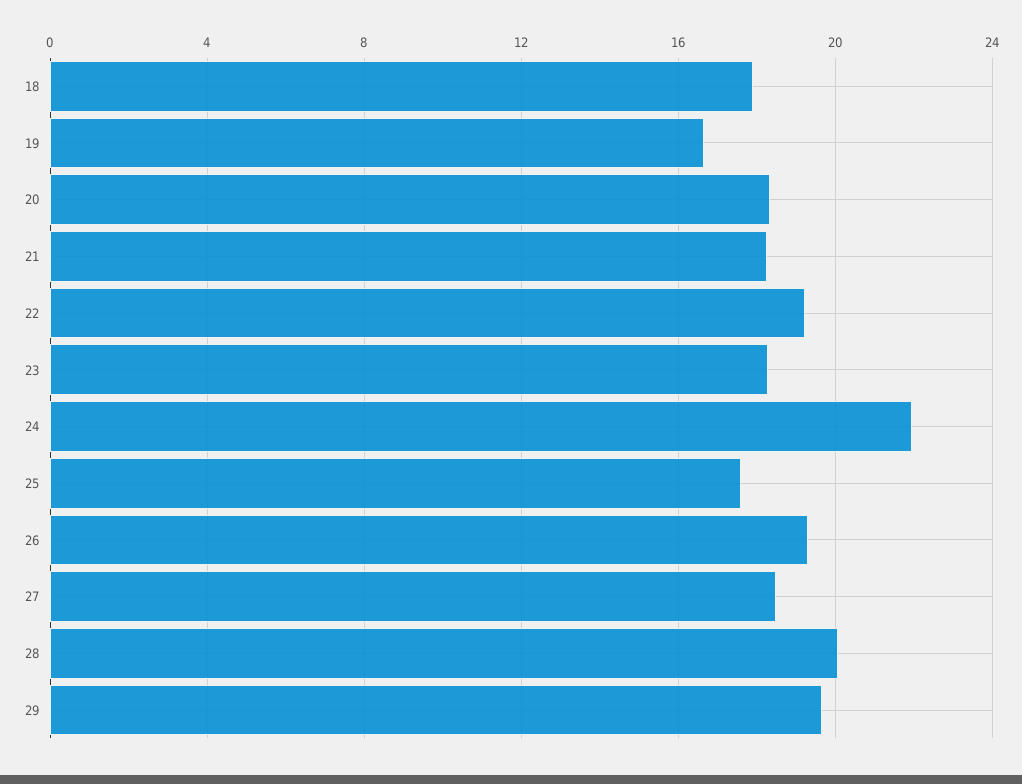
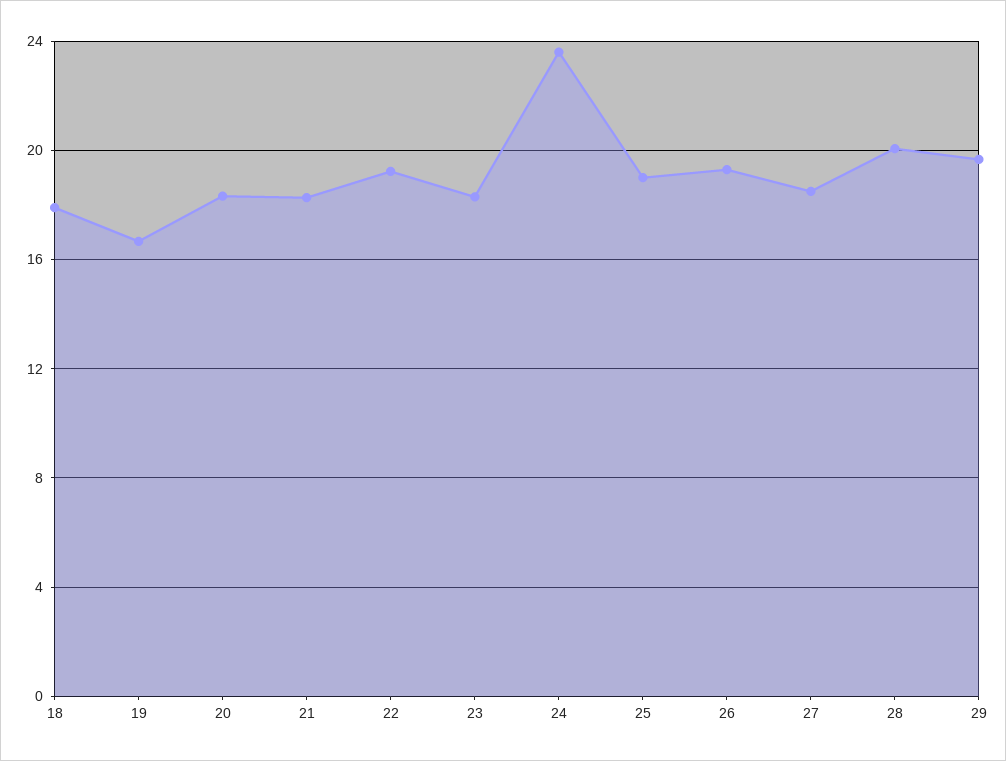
24: 22 -> 23.5
25: 17.5 -> 19

